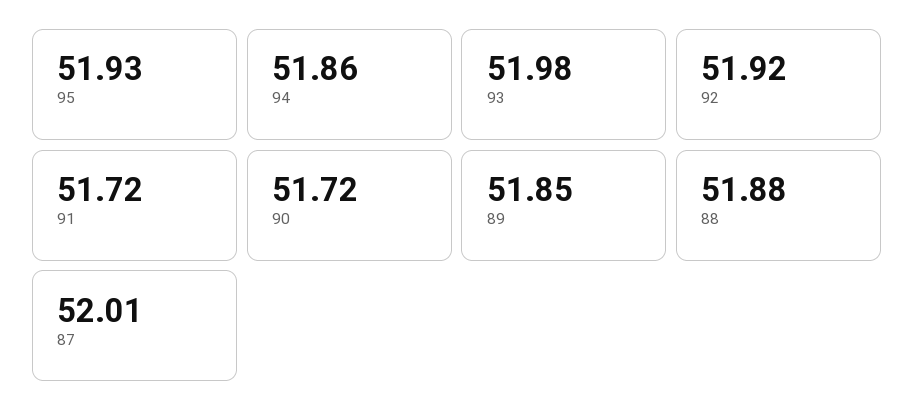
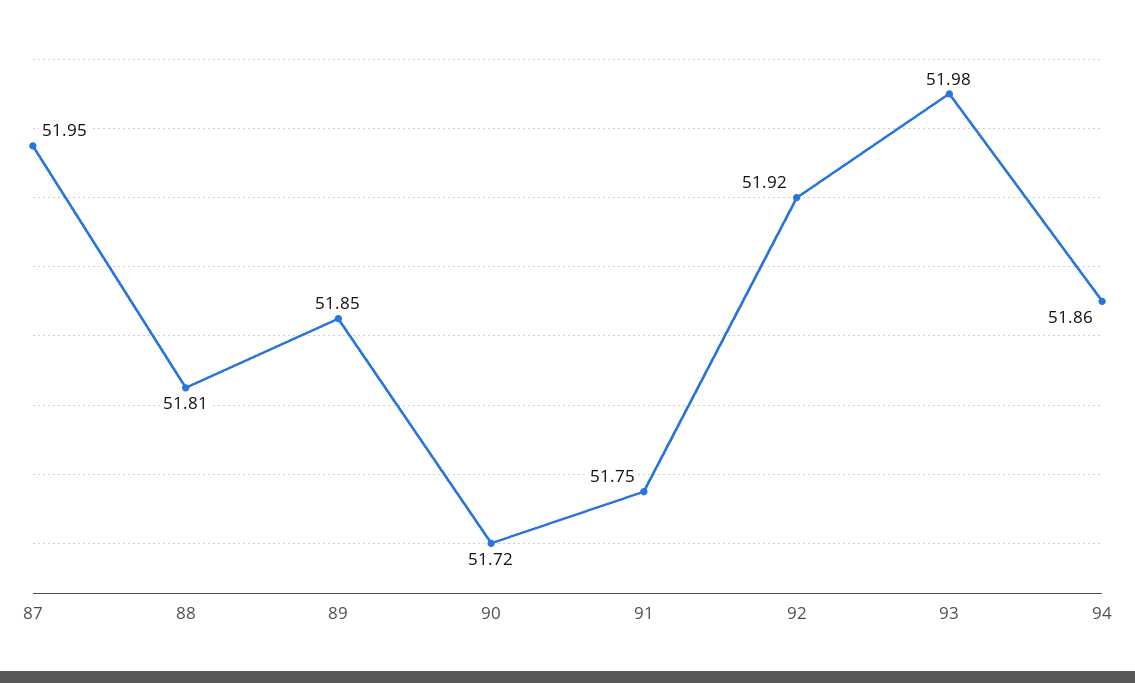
95: 51.93 -> none
91: 51.72 -> 51.75
88: 51.88 -> 51.81
87: 52.01 -> 51.95

